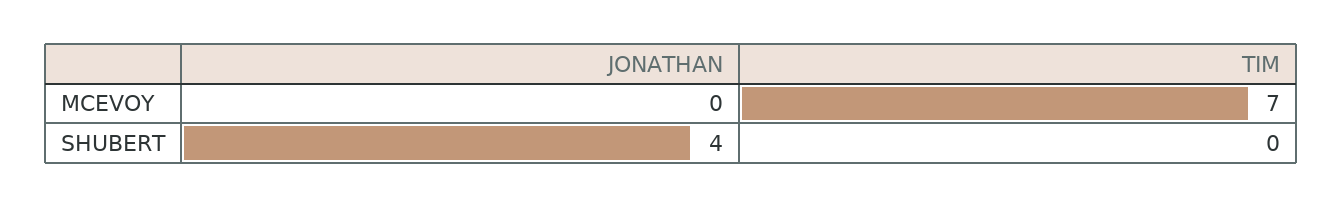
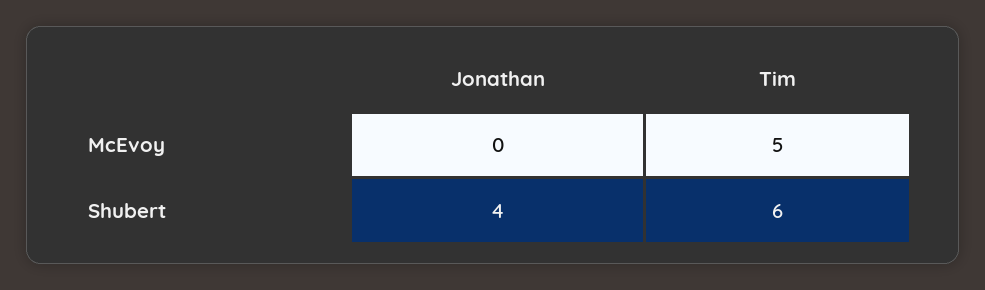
TIM, MCEVOY: 7 -> 5
TIM, SHUBERT: 0 -> 6

